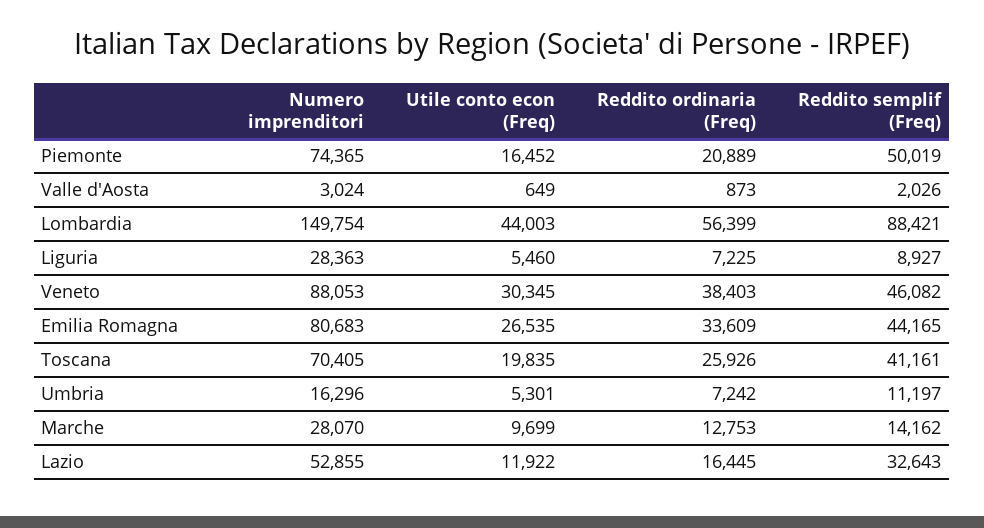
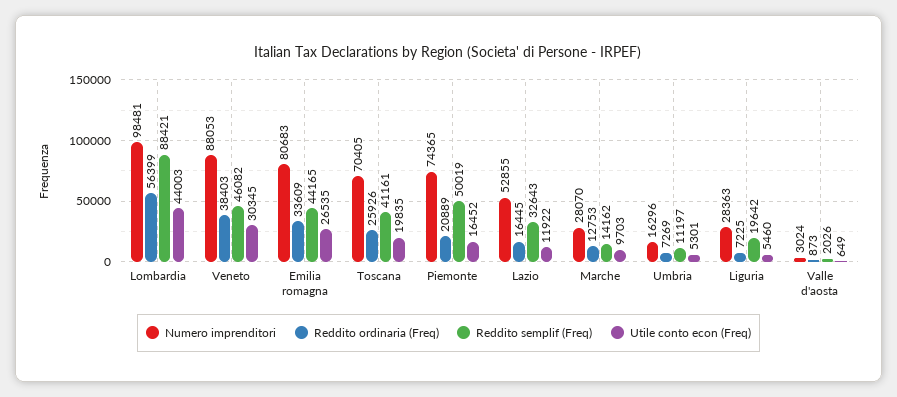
Numero imprenditori, Lombardia: 149754 -> 98481
Reddito semplif (Freq), Liguria: 8927 -> 19642
Reddito ordinaria (Freq), Umbria: 7242 -> 7269
Utile conto econ (Freq), Marche: 9699 -> 9703

